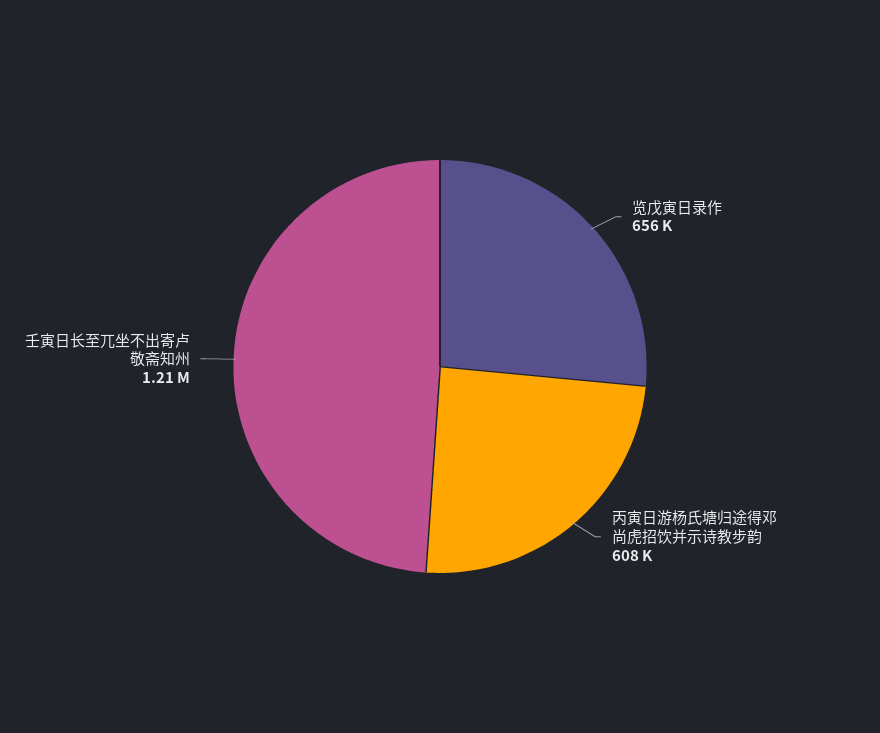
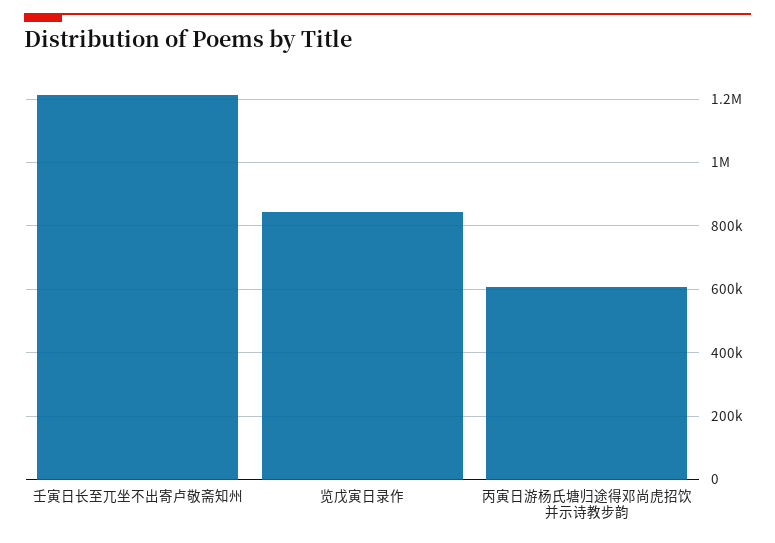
览戊寅日录作: 656000 -> 840000

